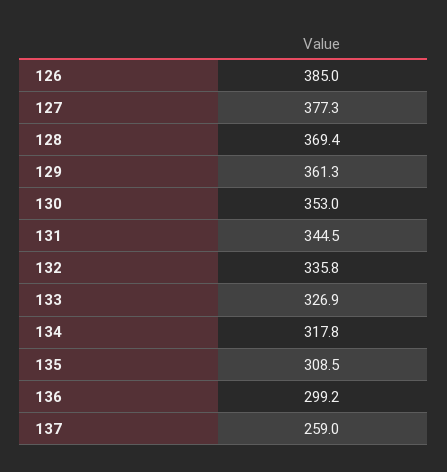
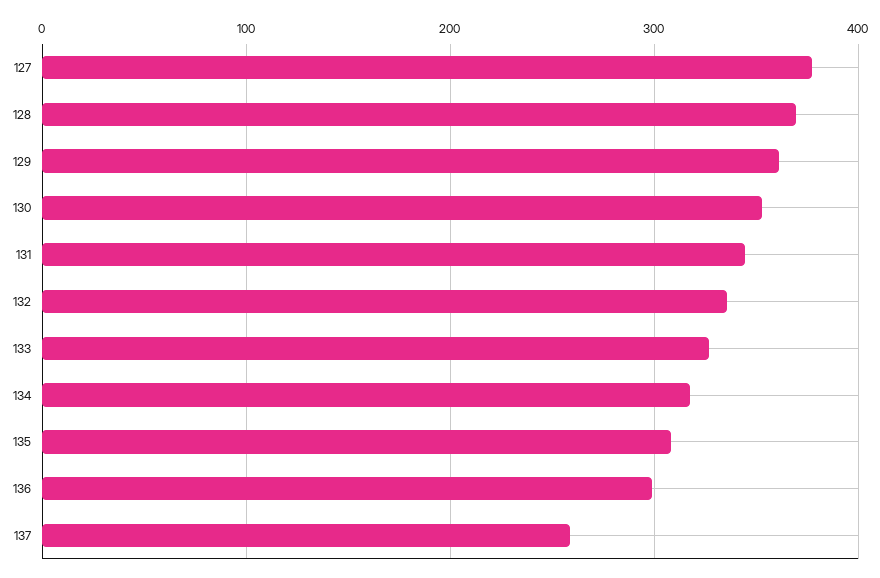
126: 385 -> none

